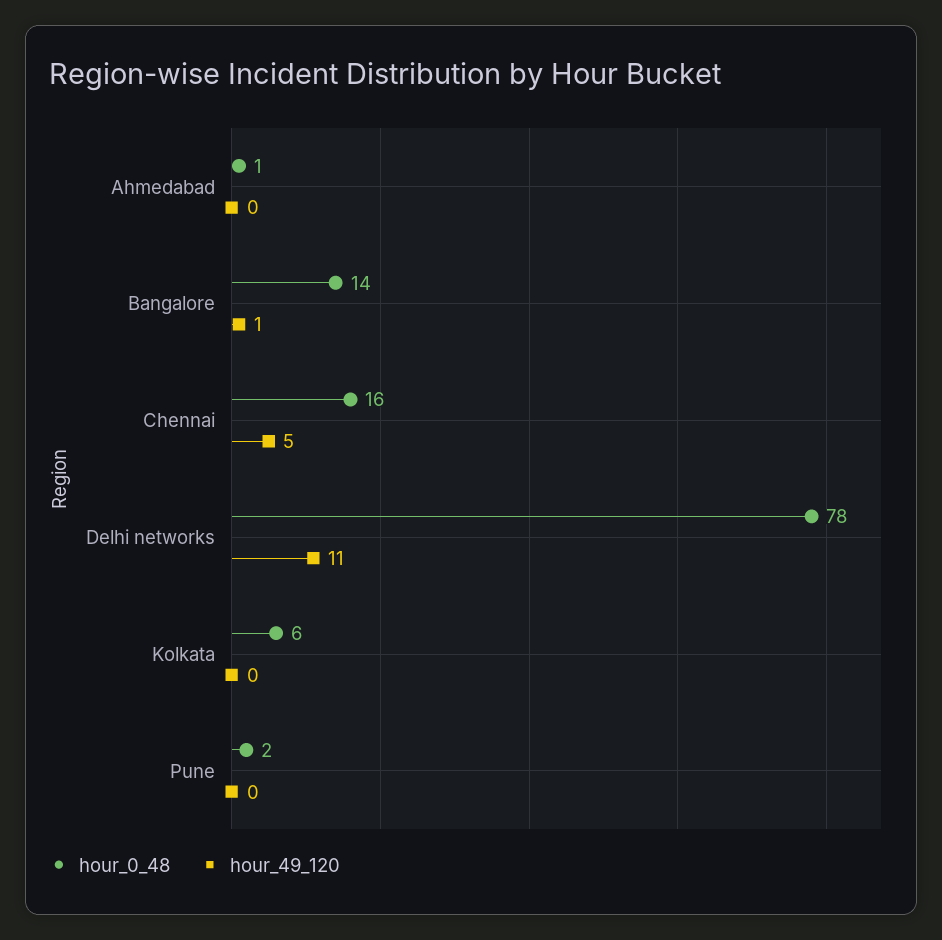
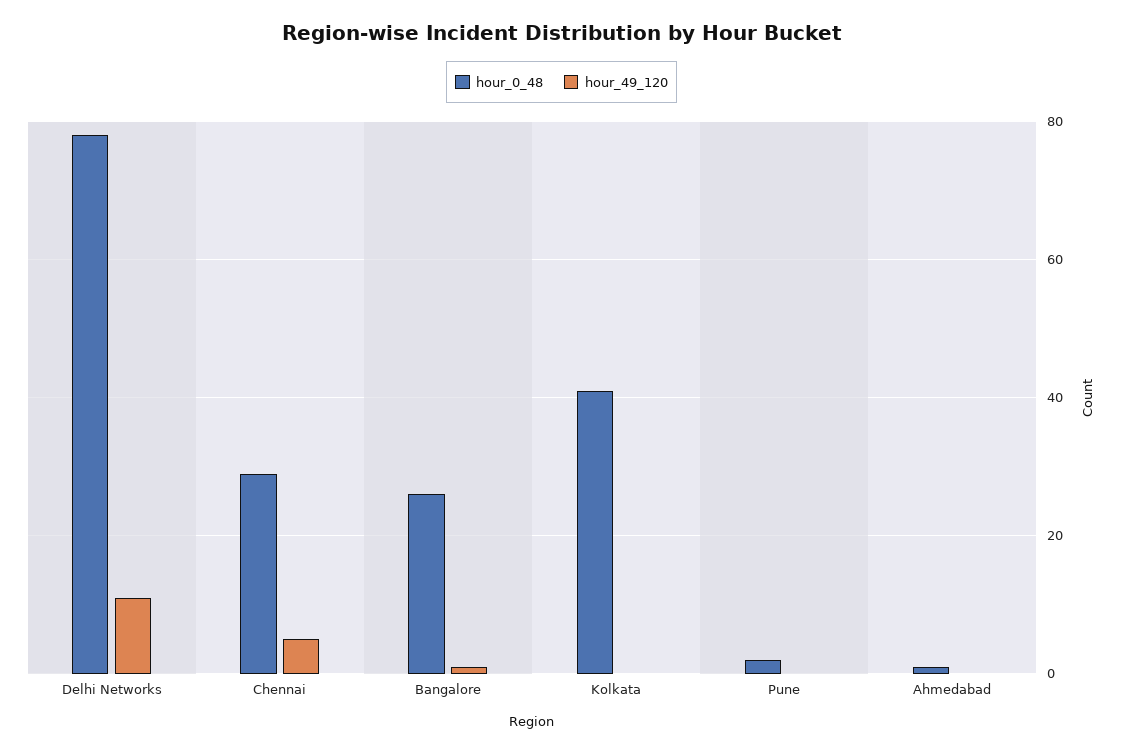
hour_0_48, Bangalore: 14 -> 25
hour_0_48, Chennai: 16 -> 30
hour_0_48, Kolkata: 6 -> 40

